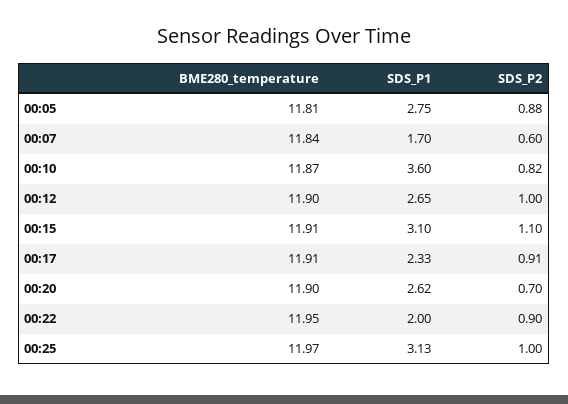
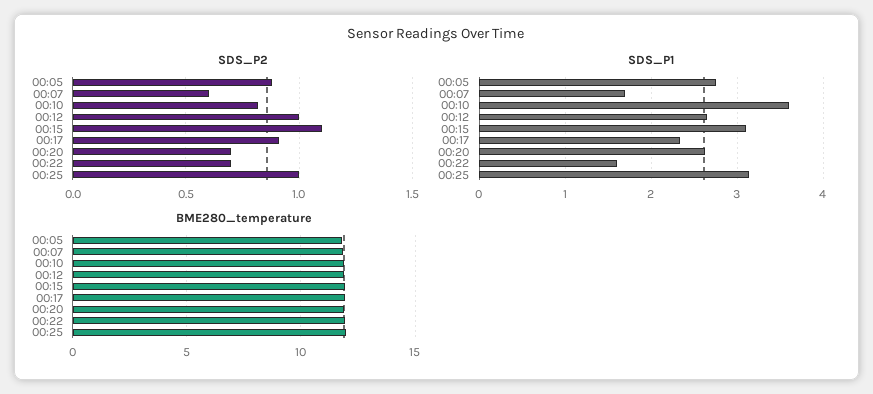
SDS_P1, 00:22: 2 -> 1.6
SDS_P2, 00:22: 0.9 -> 0.7

